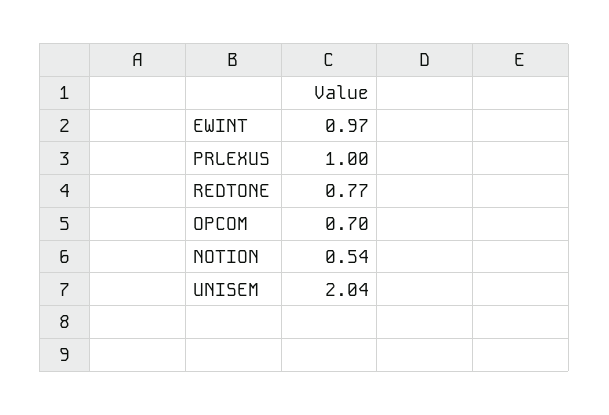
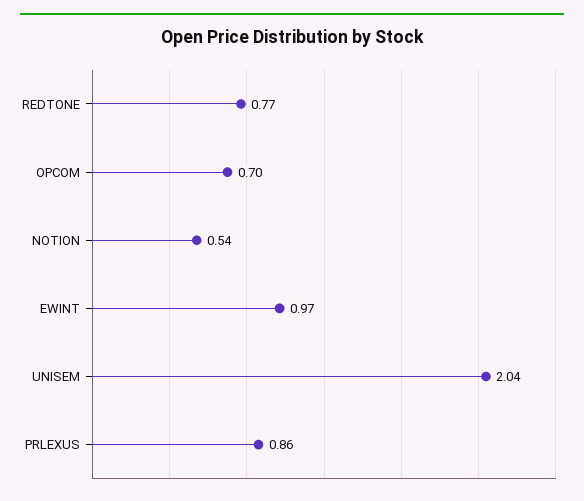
PRLEXUS: 1 -> 0.86

